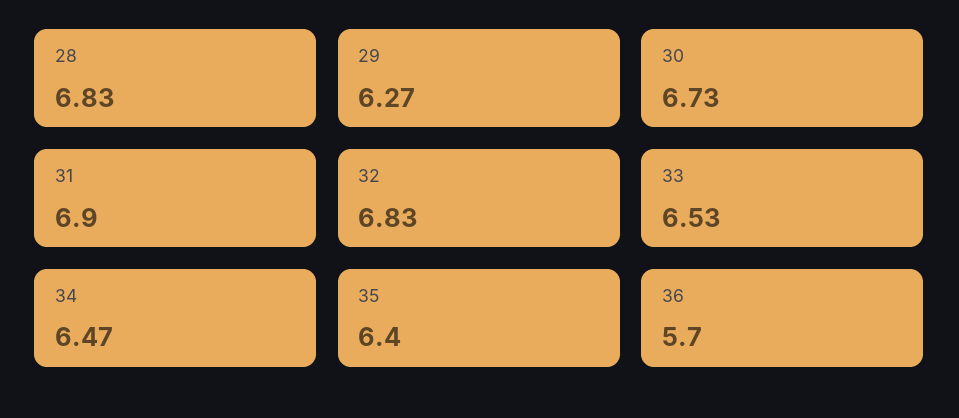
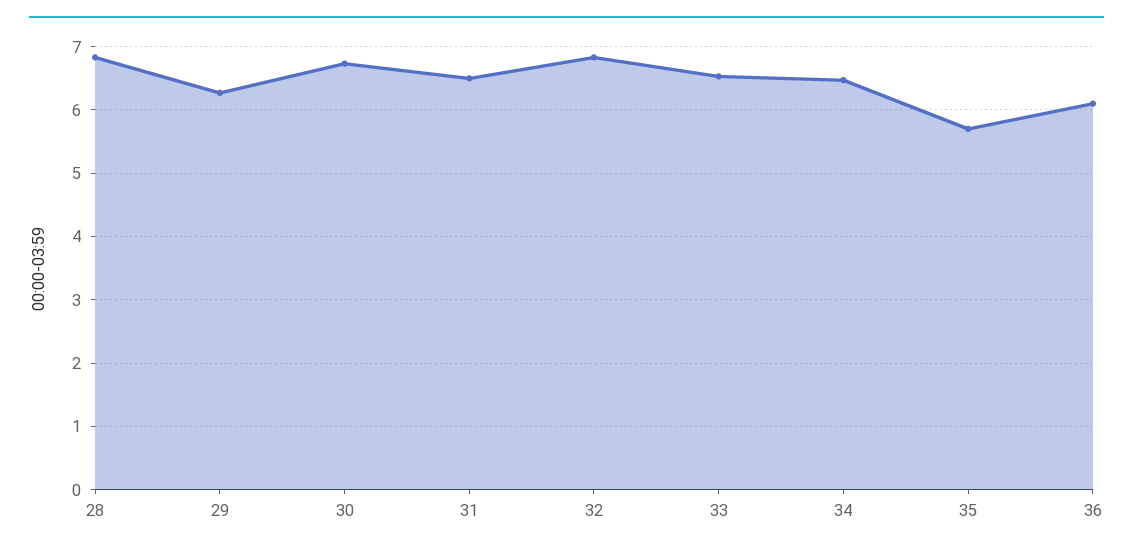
31: 6.9 -> 6.5
35: 6.4 -> 5.7
36: 5.7 -> 6.1

